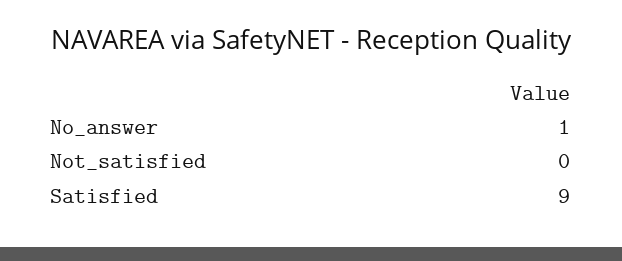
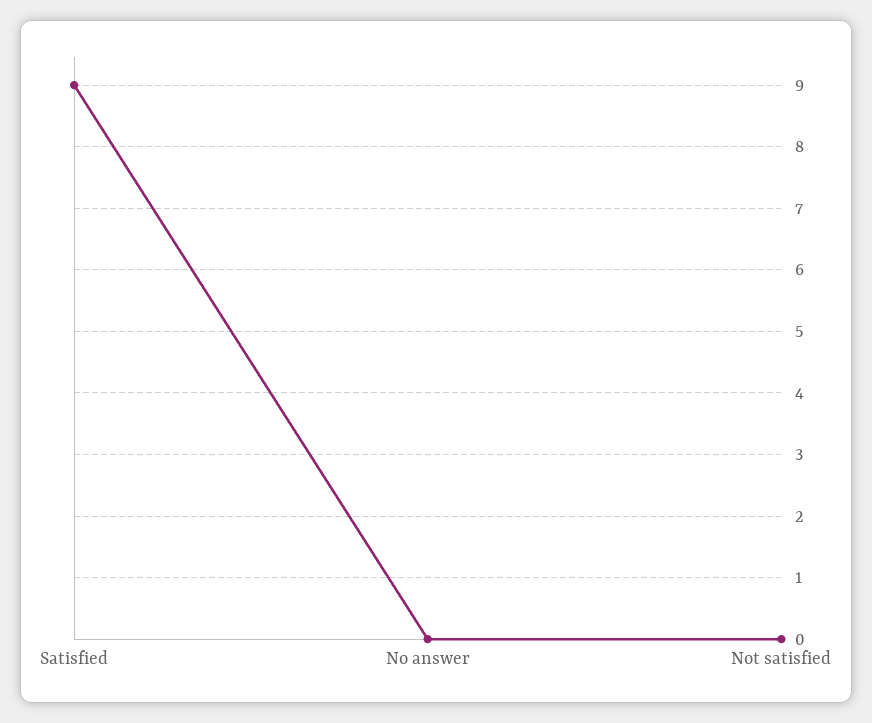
No_answer: 1 -> 0

